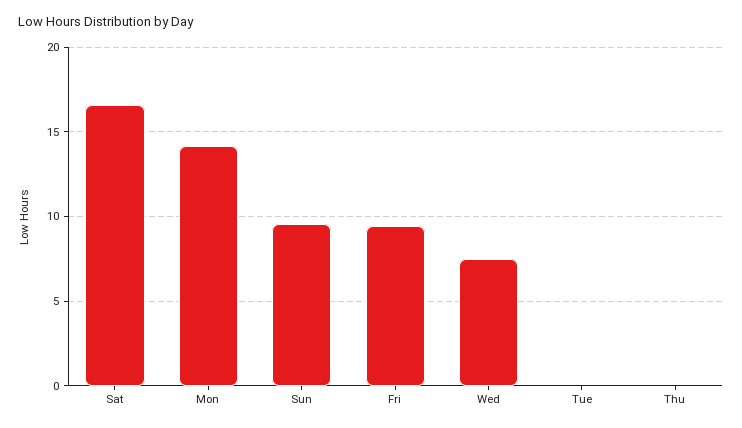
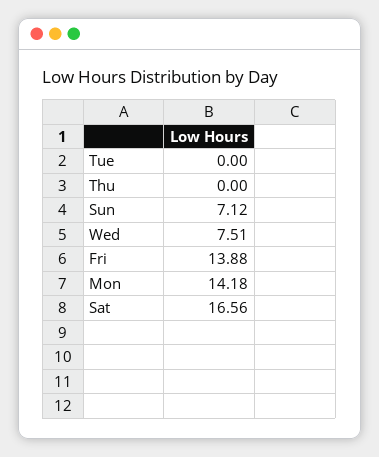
Sun: 9.5 -> 7.12
Fri: 9.5 -> 13.88

